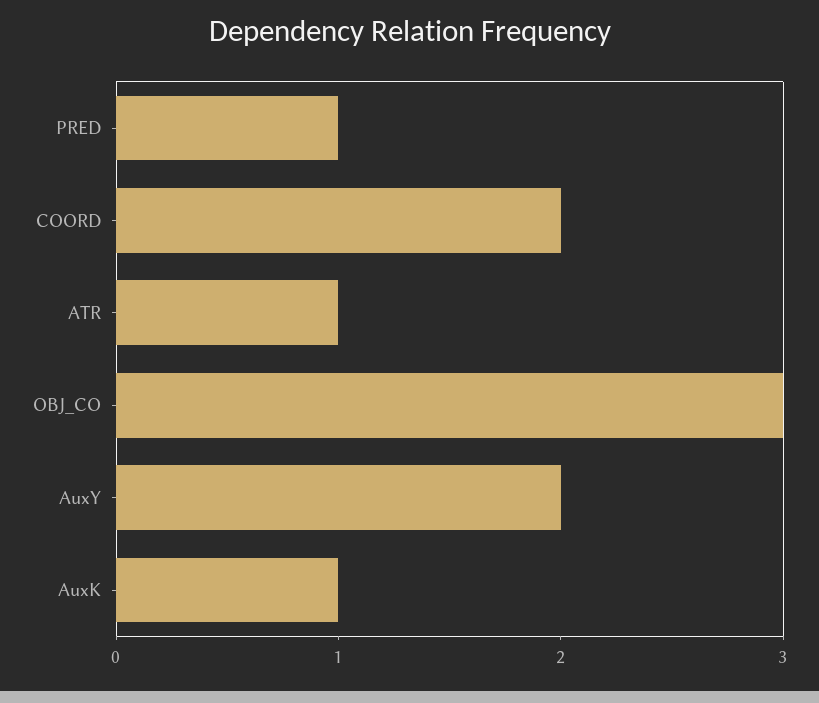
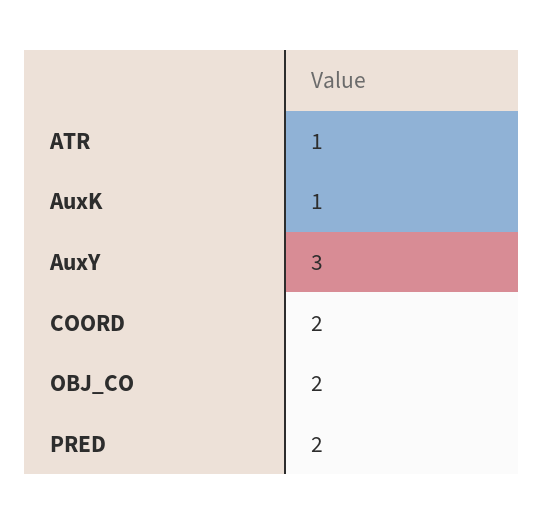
PRED: 1 -> 2
OBJ_CO: 3 -> 2
AuxY: 2 -> 3

